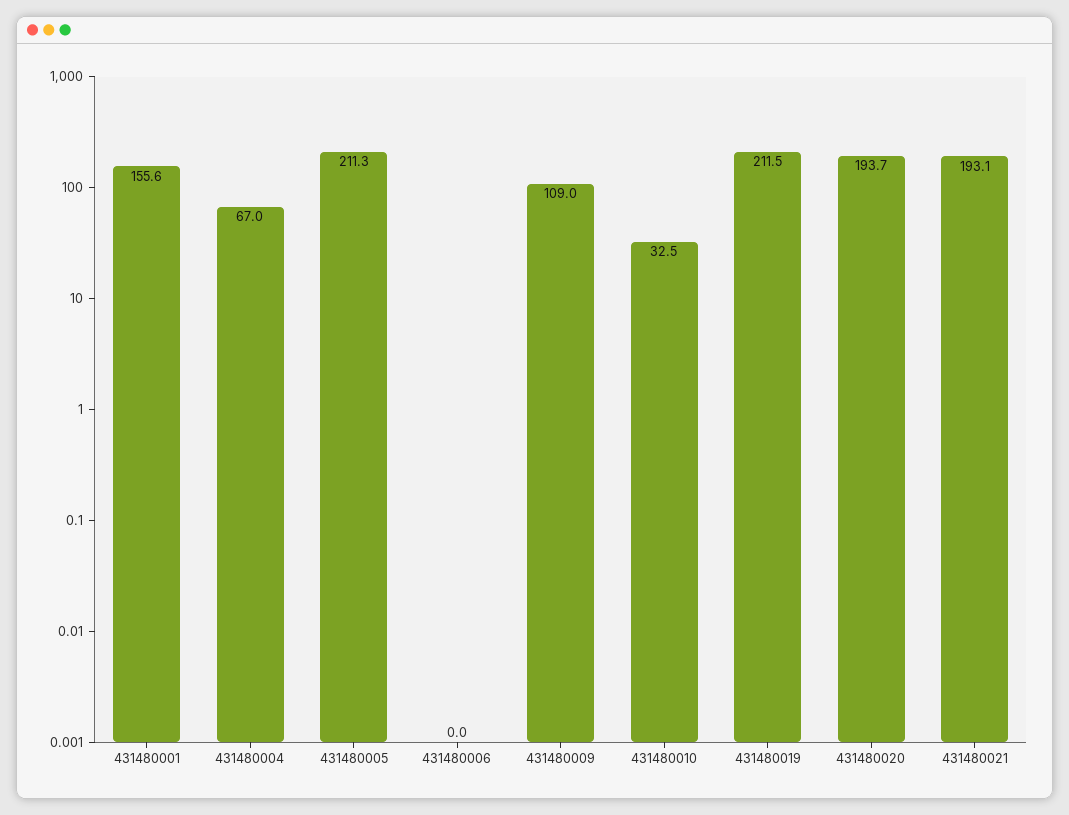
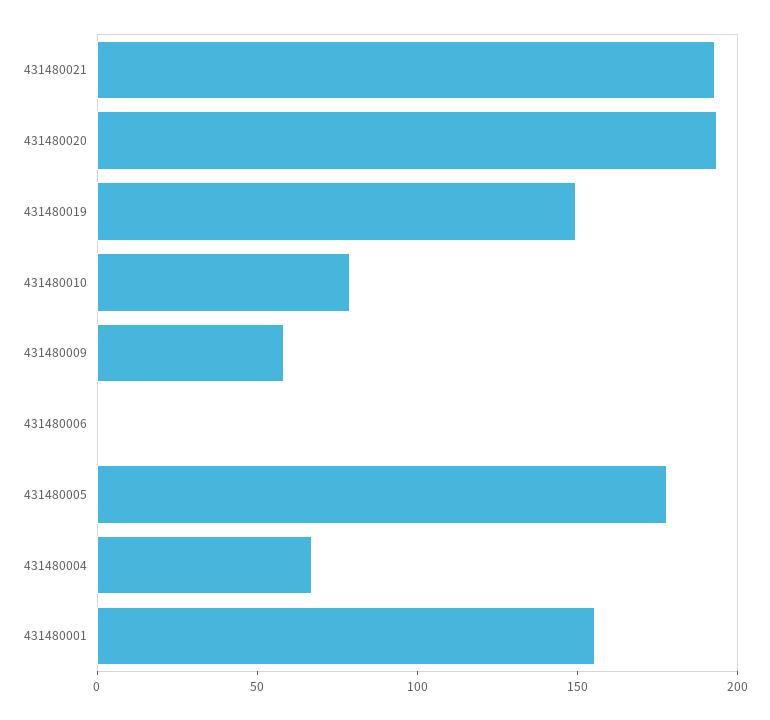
431480005: 211.3 -> 180
431480009: 109 -> 60
431480010: 32.5 -> 80
431480019: 211.5 -> 150

